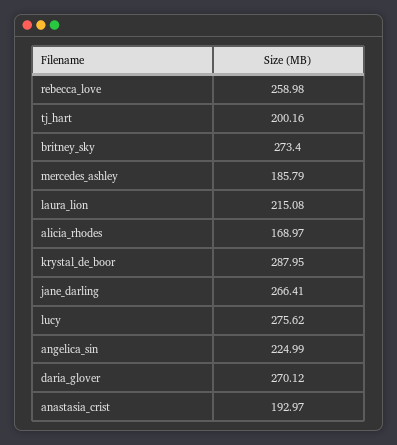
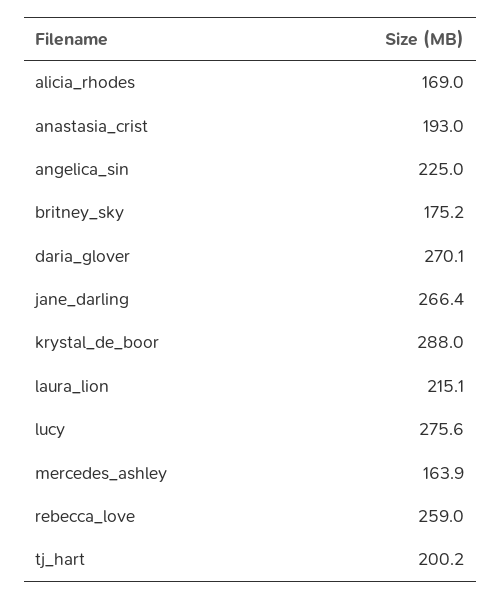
britney_sky: 273.4 -> 175.2
mercedes_ashley: 185.79 -> 163.9

